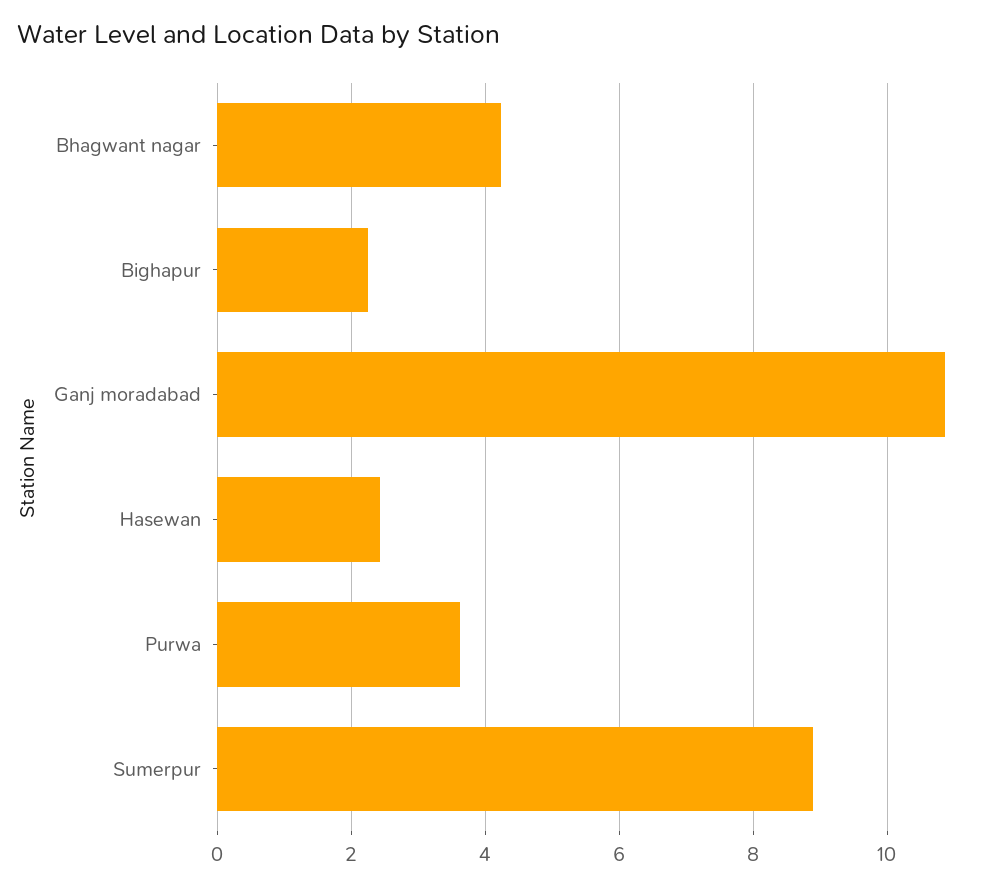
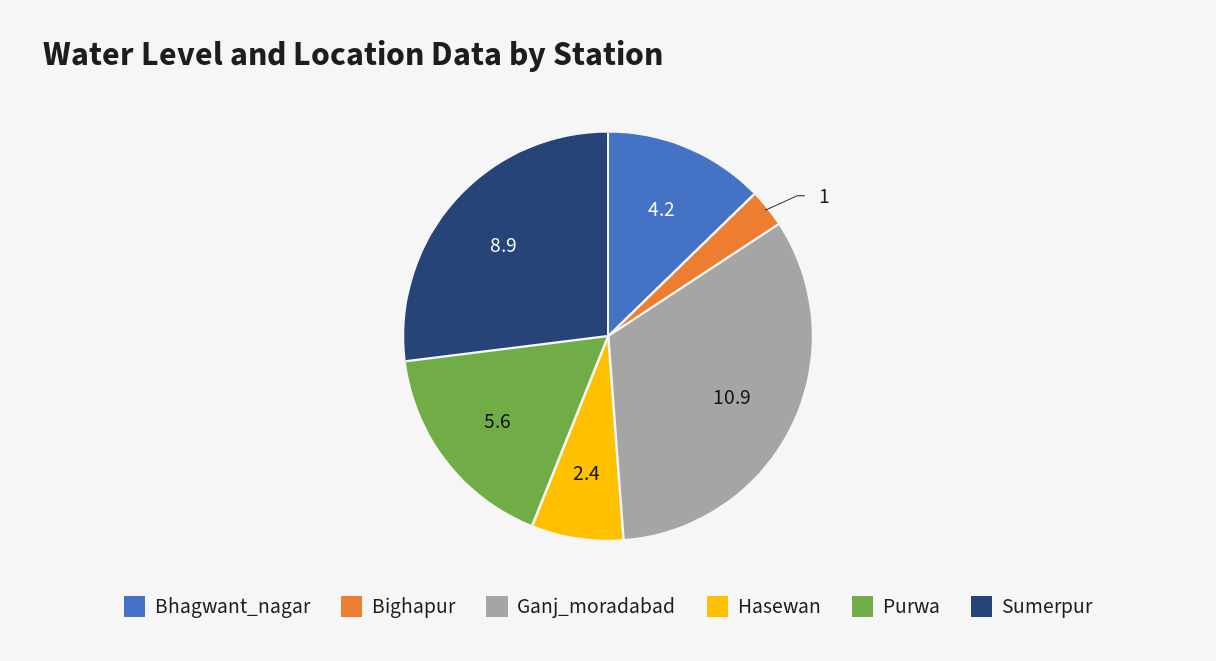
Bighapur: 2.2 -> 1
Purwa: 3.6 -> 5.6

